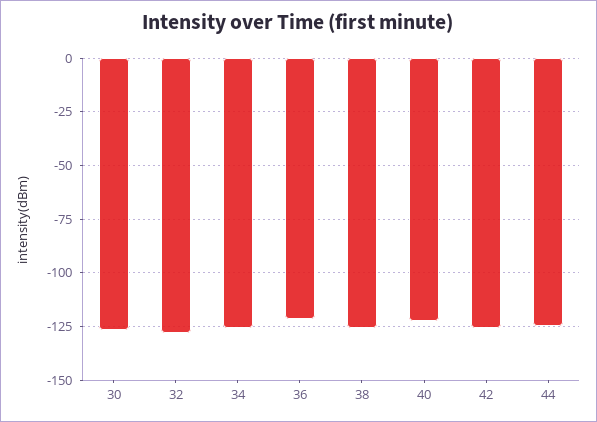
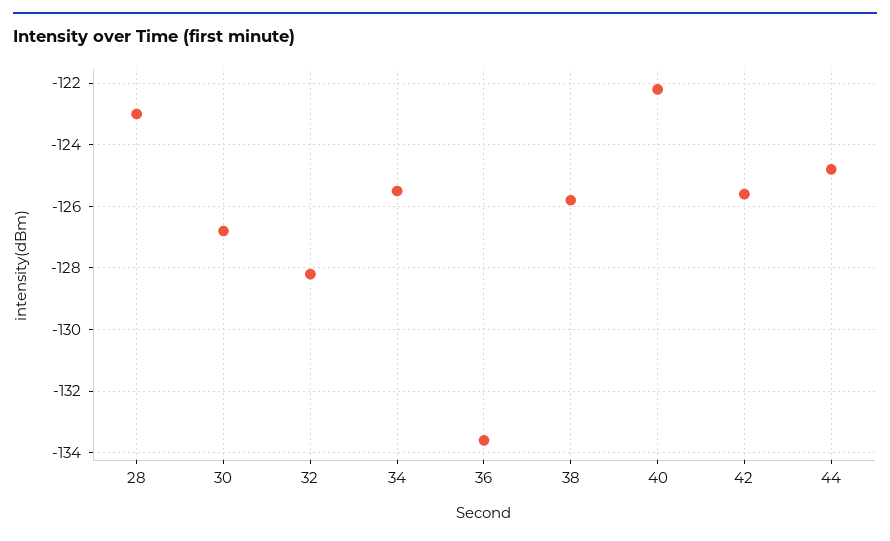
36: -120 -> -133.5
28: none -> -123

